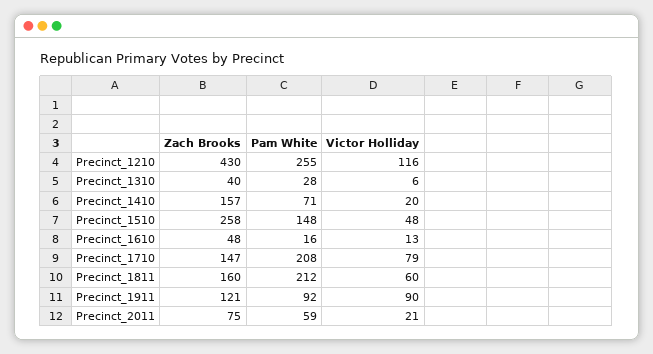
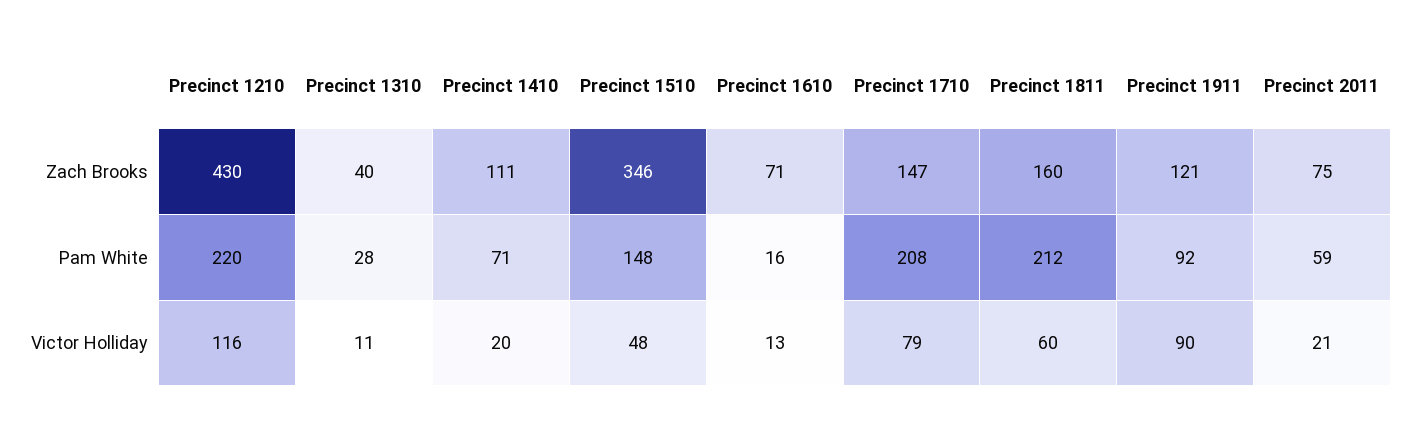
Pam White, Precinct_1210: 255 -> 220
Victor Holliday, Precinct_1310: 6 -> 11
Zach Brooks, Precinct_1410: 157 -> 111
Zach Brooks, Precinct_1510: 258 -> 346
Zach Brooks, Precinct_1610: 48 -> 71

